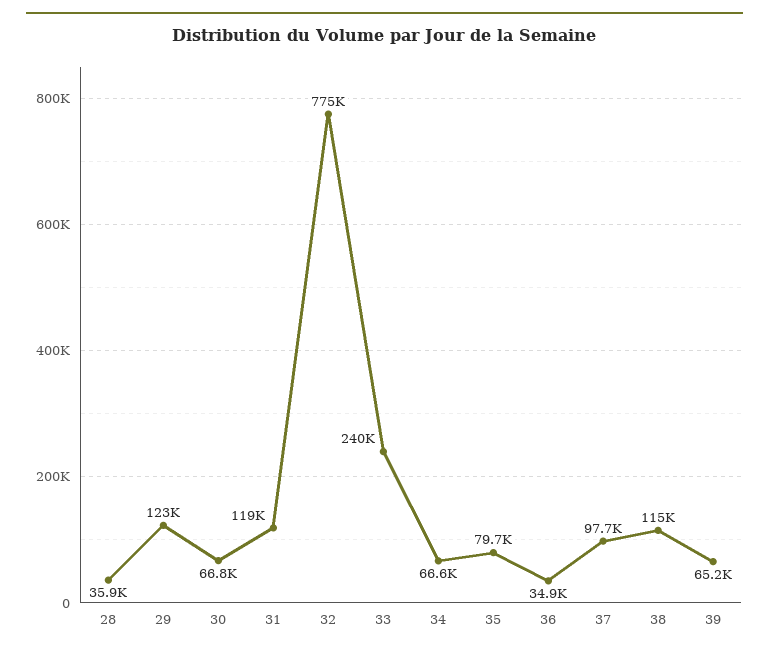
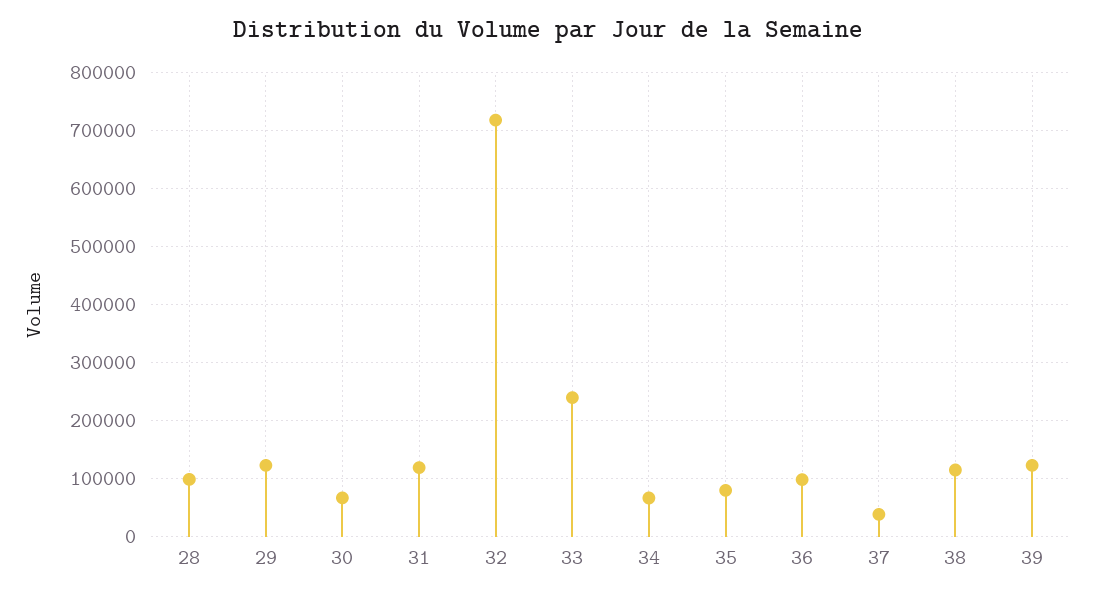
28: 35900 -> 100000
32: 775000 -> 720000
36: 34900 -> 100000
37: 97700 -> 40000
39: 65200 -> 120000

